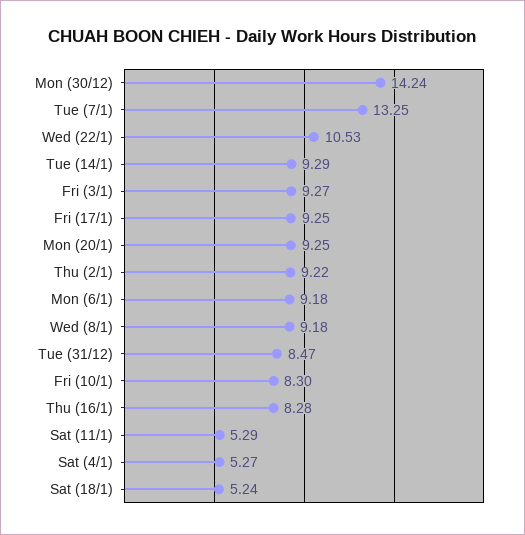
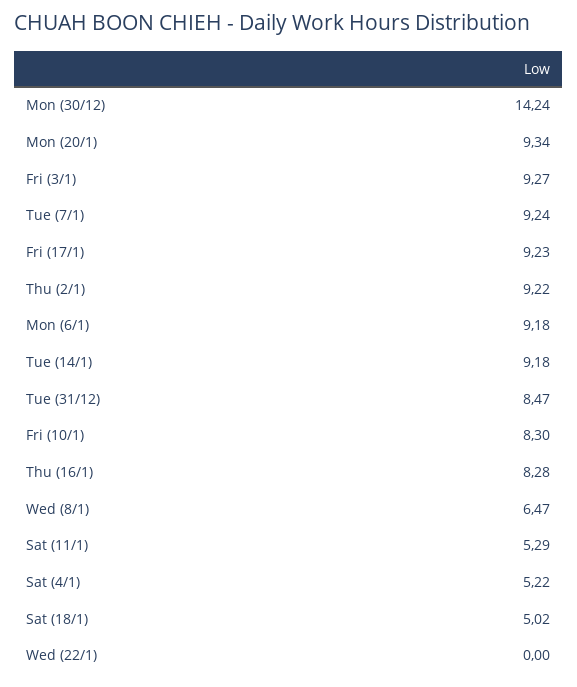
Tue (7/1): 13.25 -> 9.24
Wed (22/1): 10.53 -> 0
Tue (14/1): 9.29 -> 9.18
Fri (17/1): 9.25 -> 9.23
Mon (20/1): 9.25 -> 9.34
Wed (8/1): 9.18 -> 6.47
Sat (4/1): 5.27 -> 5.22
Sat (18/1): 5.24 -> 5.02

